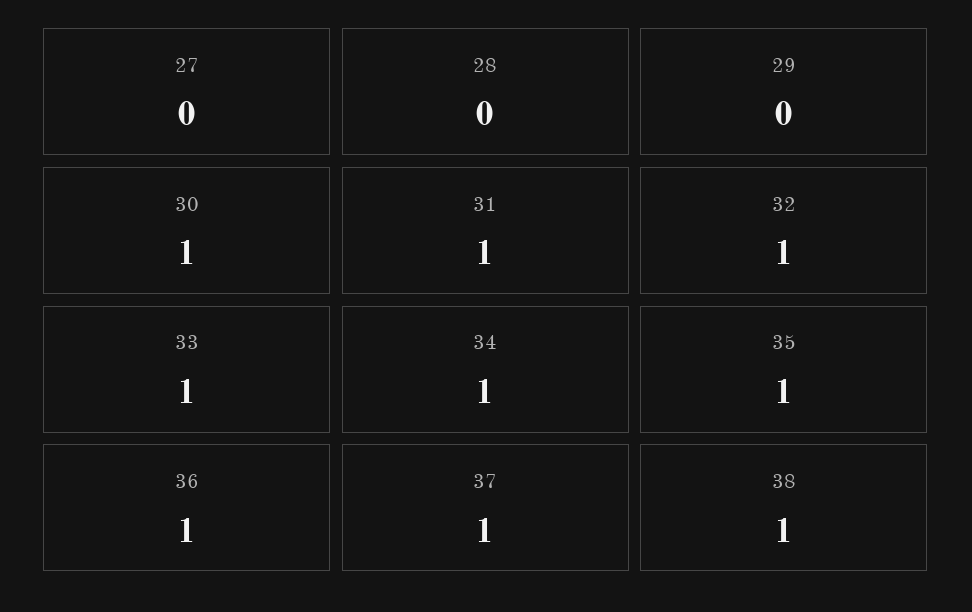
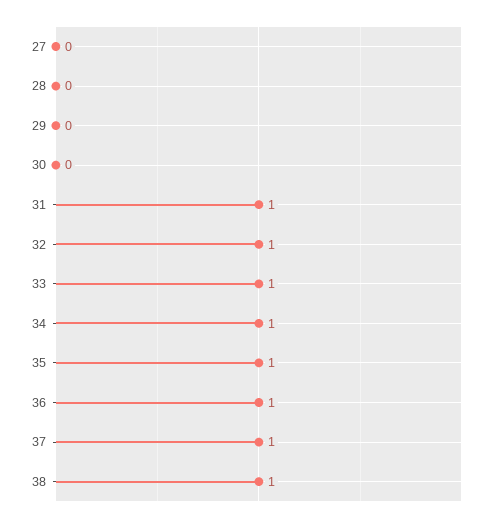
30: 1 -> 0

